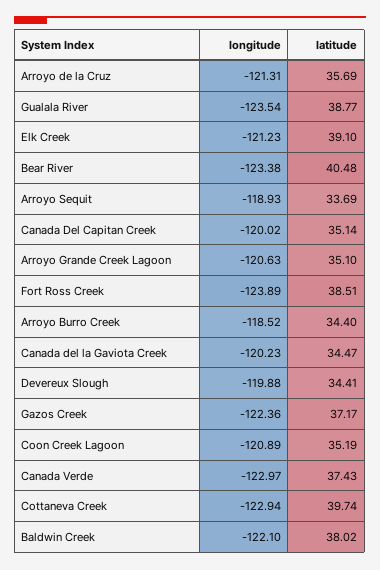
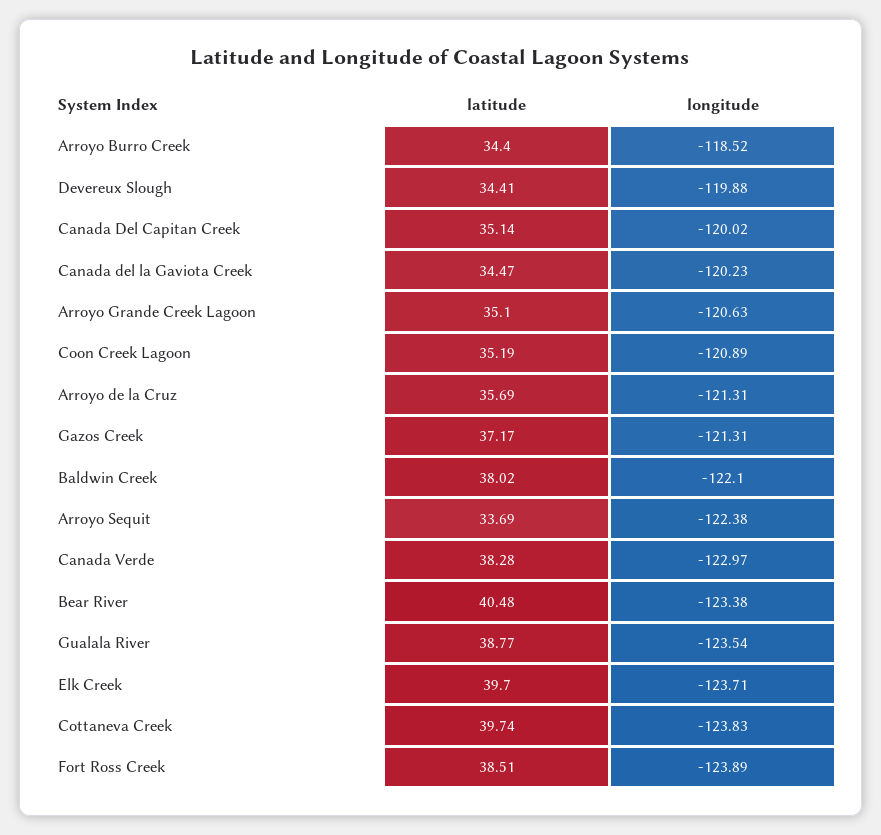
longitude, Elk Creek: -121.23 -> -123.71
latitude, Elk Creek: 39.1 -> 39.7
longitude, Arroyo Sequit: -118.93 -> -122.38
longitude, Gazos Creek: -122.36 -> -121.31
latitude, Canada Verde: 37.43 -> 38.28
longitude, Cottaneva Creek: -122.94 -> -123.83

